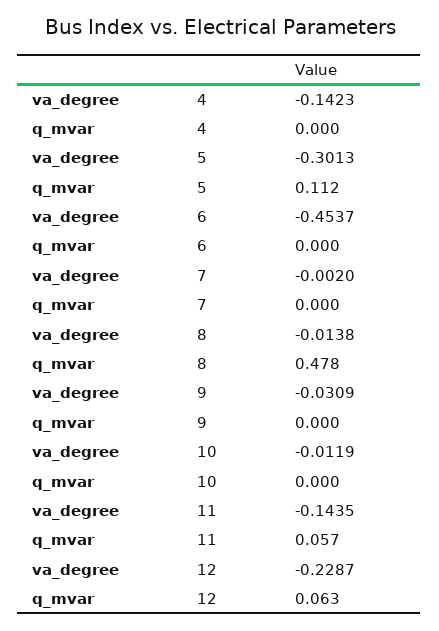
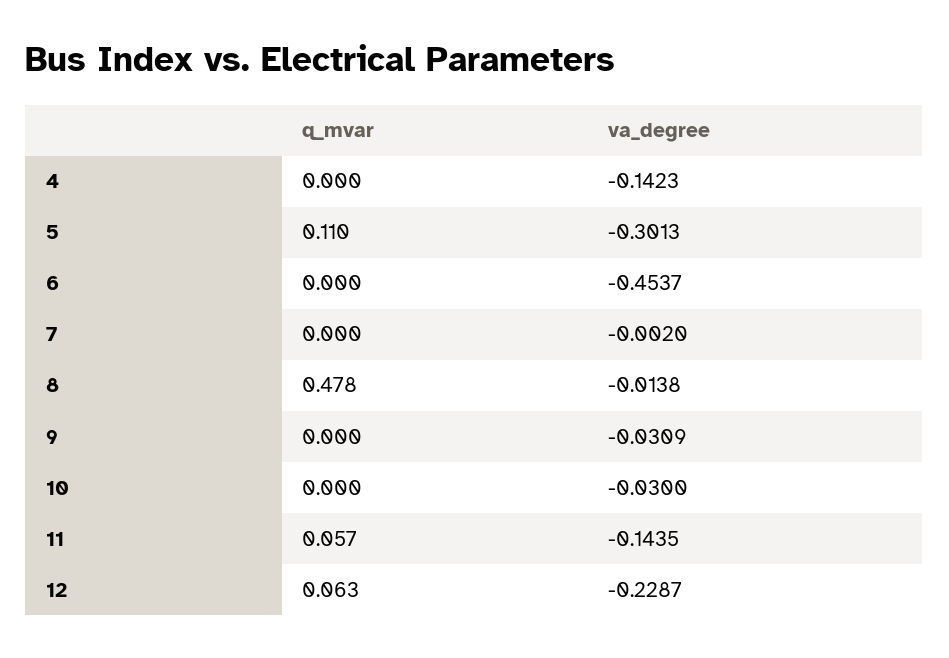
q_mvar, 5: 0.112 -> 0.11
va_degree, 10: -0.0119 -> -0.03

